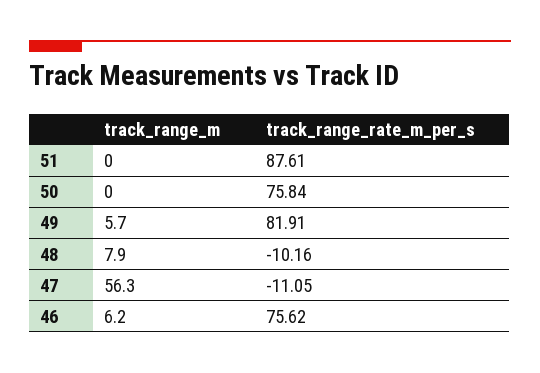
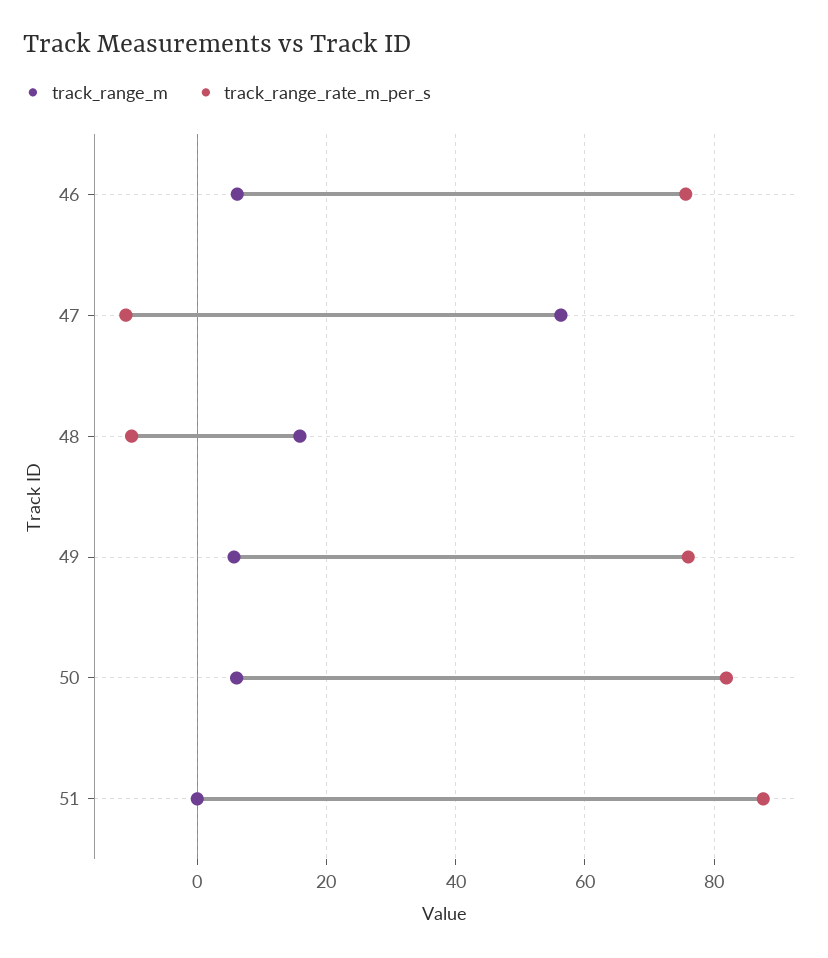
track_range_m, 50: 0 -> 6
track_range_rate_m_per_s, 50: 75.84 -> 82
track_range_rate_m_per_s, 49: 81.91 -> 76
track_range_m, 48: 7.9 -> 16

